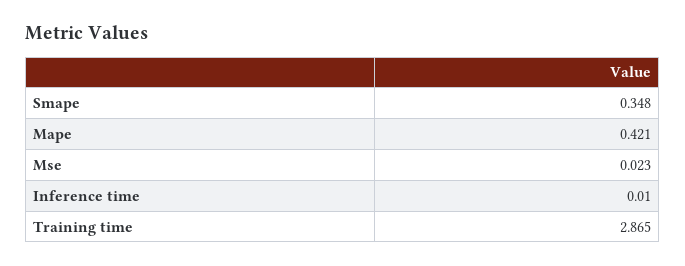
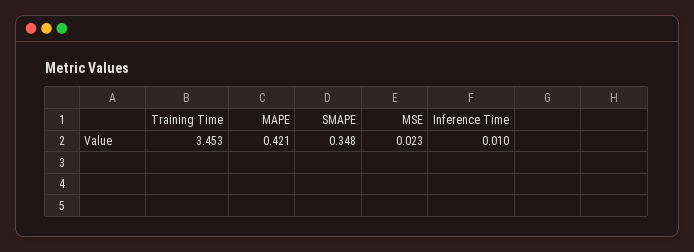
Training time: 2.865 -> 3.453

